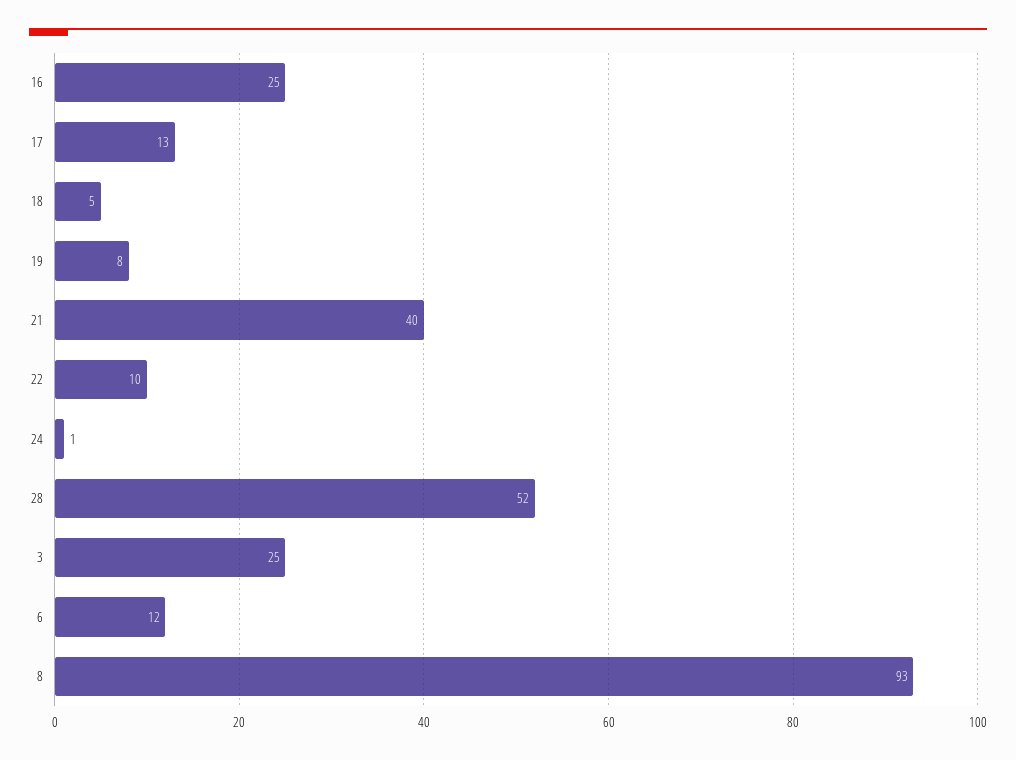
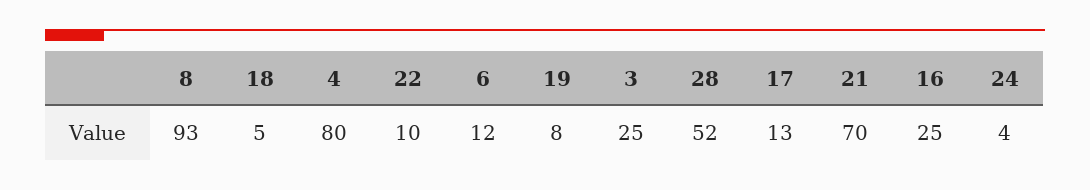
21: 40 -> 70
24: 1 -> 4
4: none -> 80

